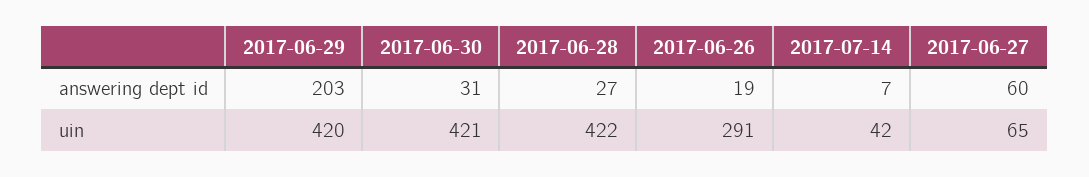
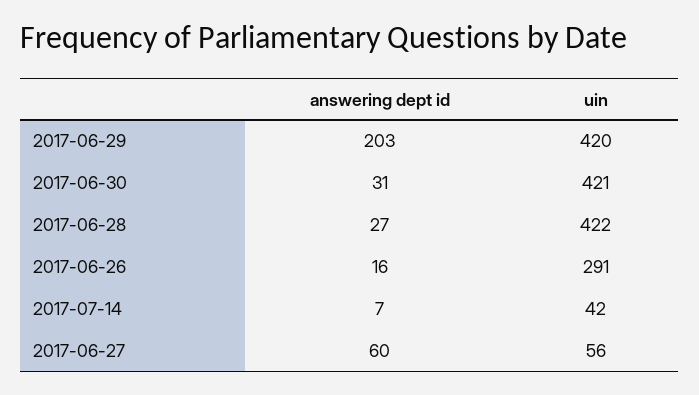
2017-06-26, answering dept id: 19 -> 16
2017-06-27, uin: 65 -> 56

